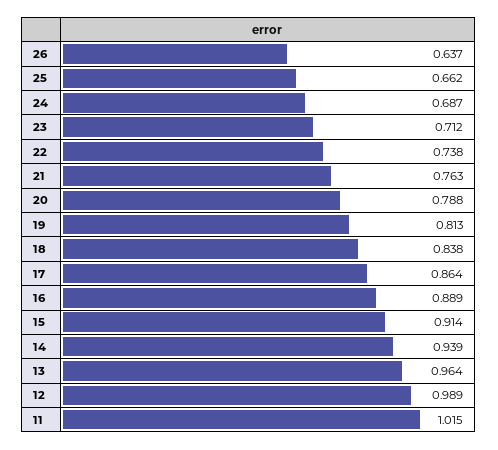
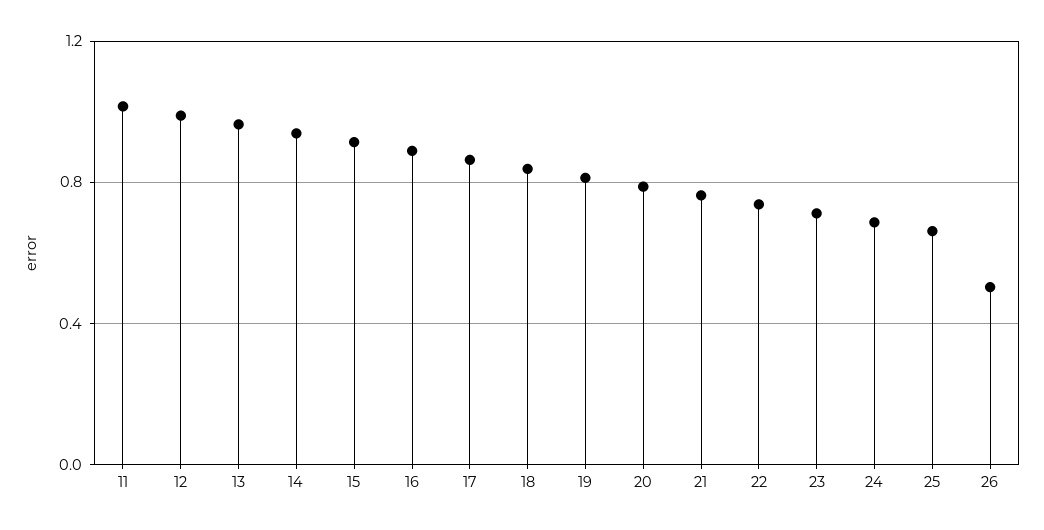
26: 0.637 -> 0.5

